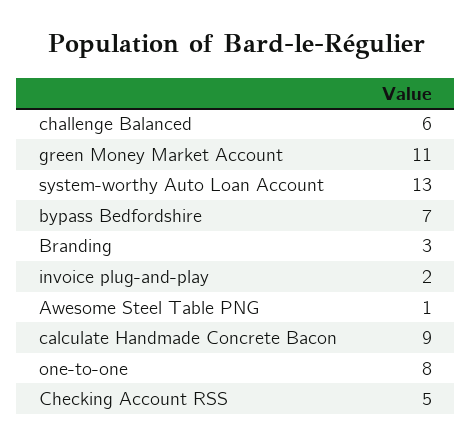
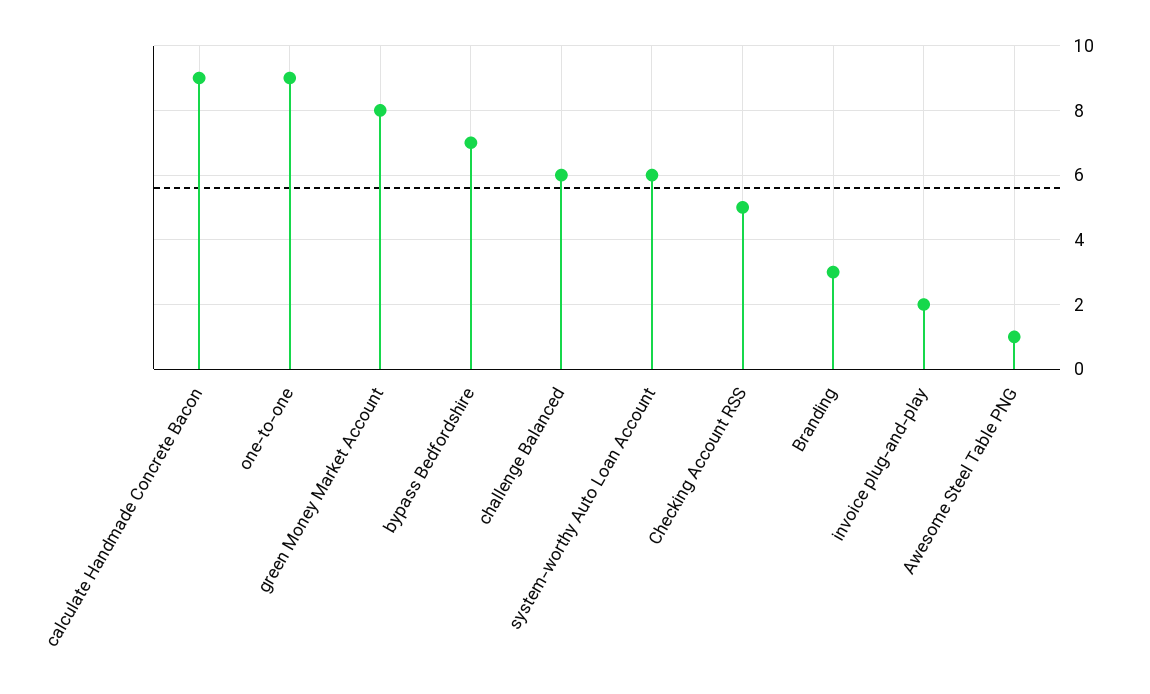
green Money Market Account: 11 -> 8
system-worthy Auto Loan Account: 13 -> 6
one-to-one: 8 -> 9

